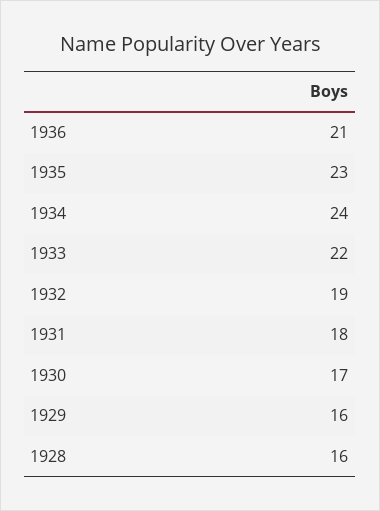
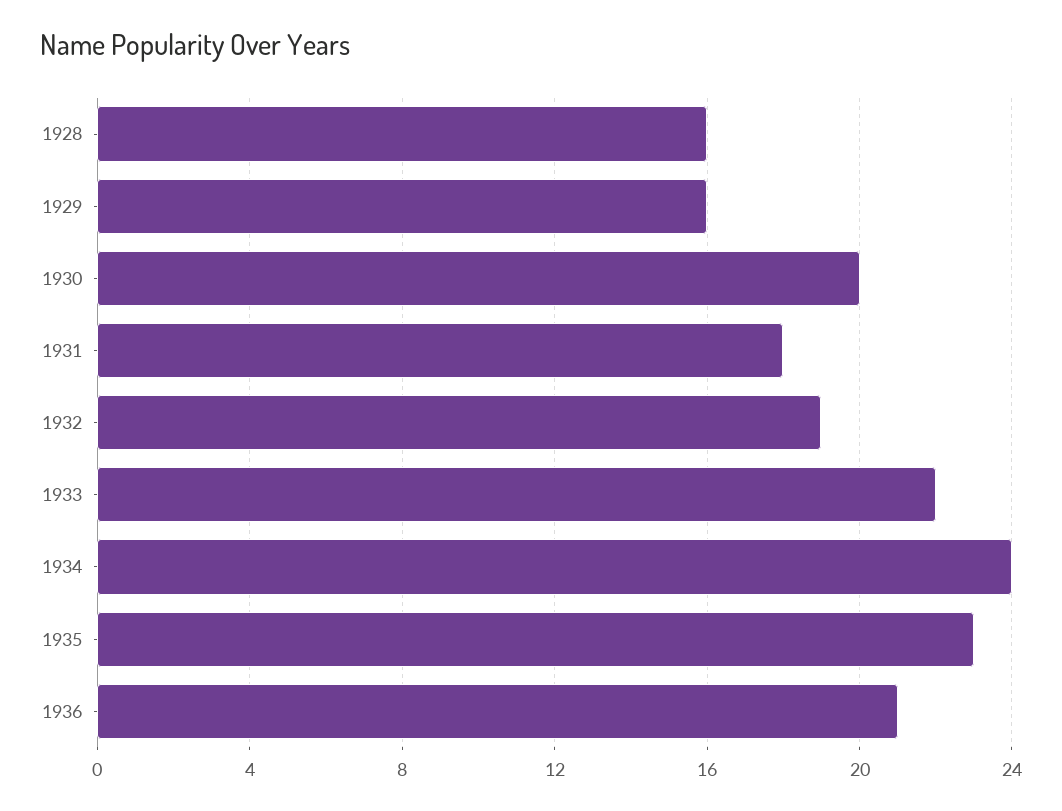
1930: 17 -> 20

